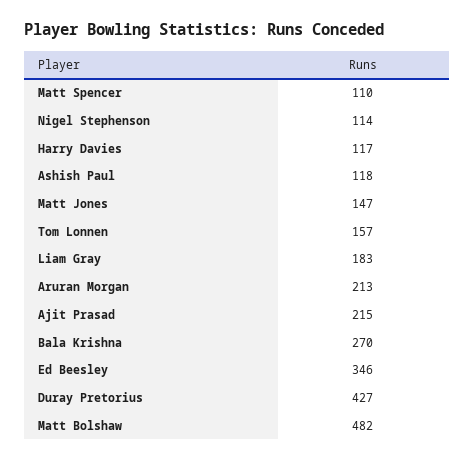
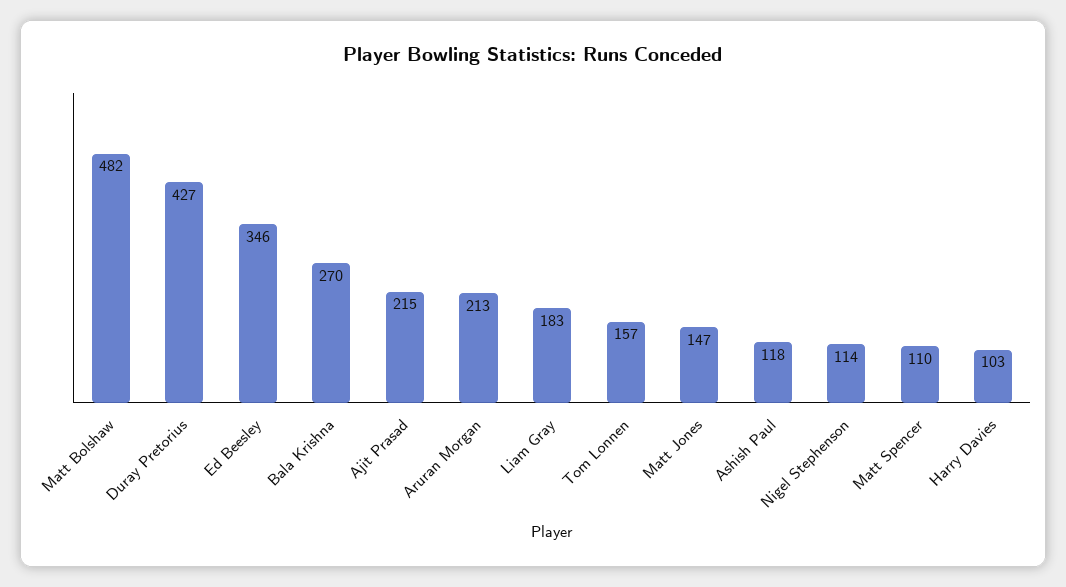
Harry Davies: 117 -> 103

